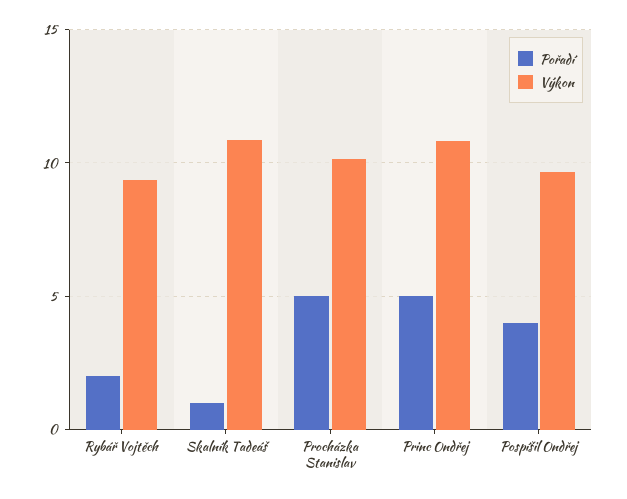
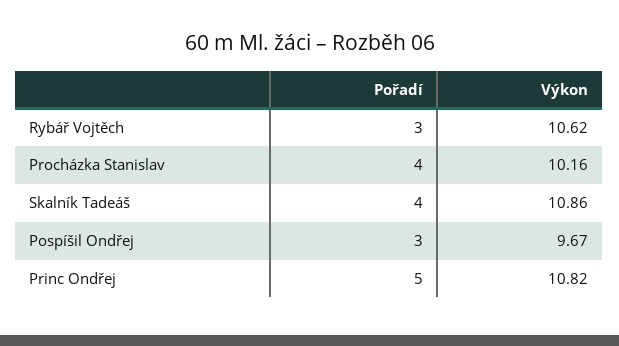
Pořadí, Rybář Vojtěch: 2 -> 3
Výkon, Rybář Vojtěch: 9.5 -> 10.62
Pořadí, Skalník Tadeáš: 1 -> 4
Pořadí, Procházka Stanislav: 5 -> 4
Pořadí, Pospíšil Ondřej: 4 -> 3

